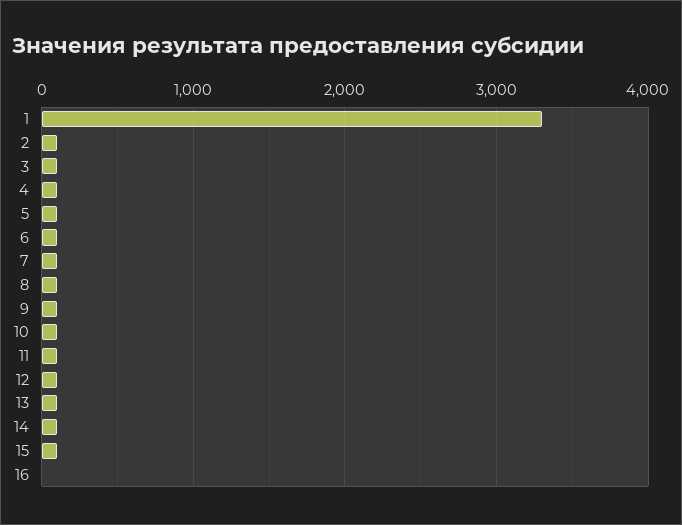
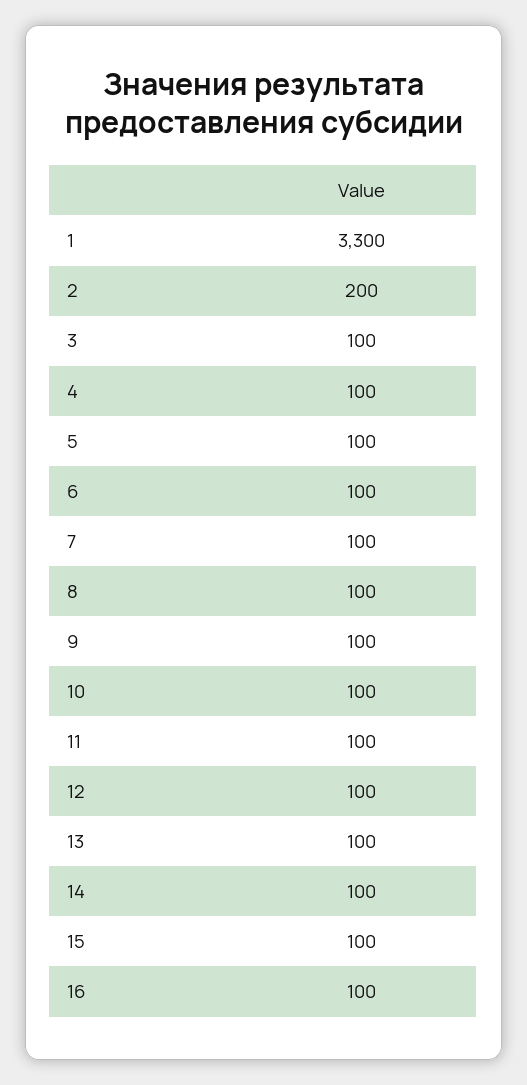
2: 100 -> 200
16: 0 -> 100

